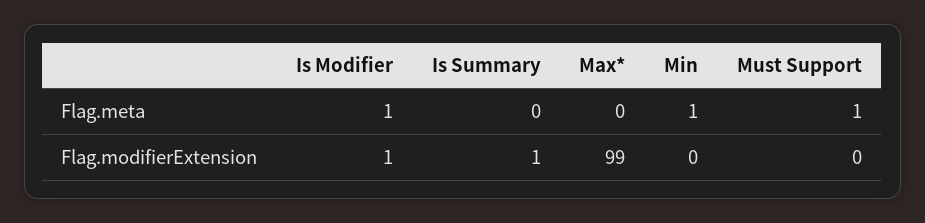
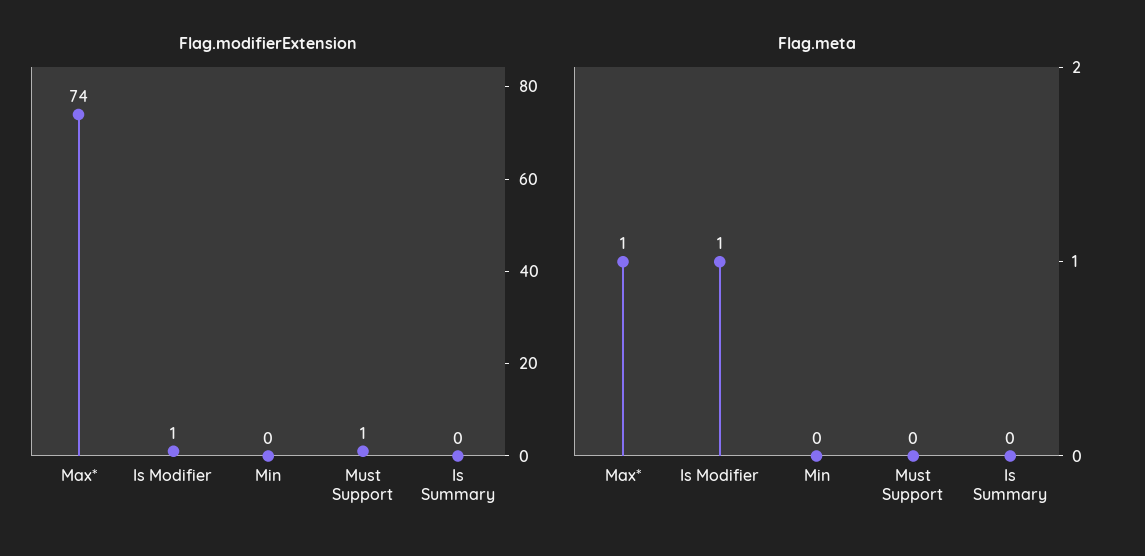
Flag.meta, Max*: 0 -> 1
Flag.meta, Min: 1 -> 0
Flag.meta, Must Support: 1 -> 0
Flag.modifierExtension, Is Summary: 1 -> 0
Flag.modifierExtension, Max*: 99 -> 74
Flag.modifierExtension, Must Support: 0 -> 1

